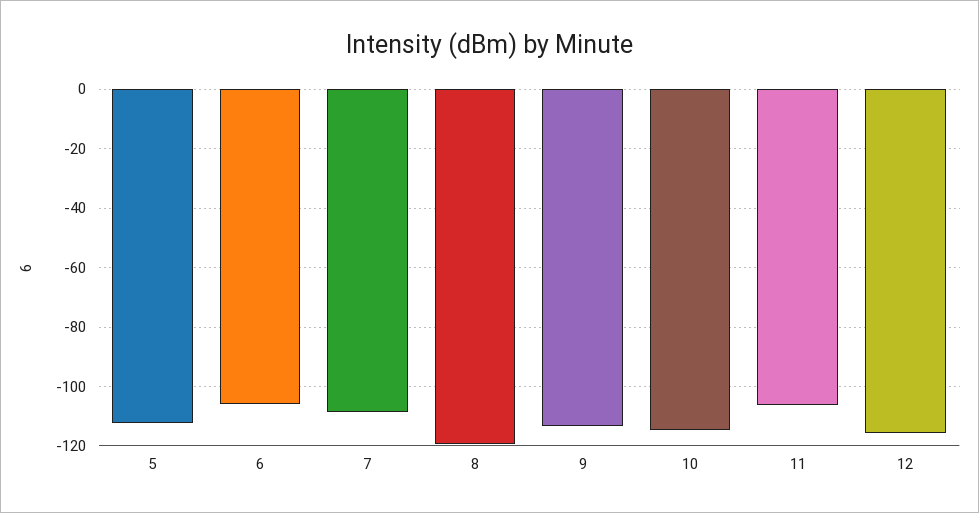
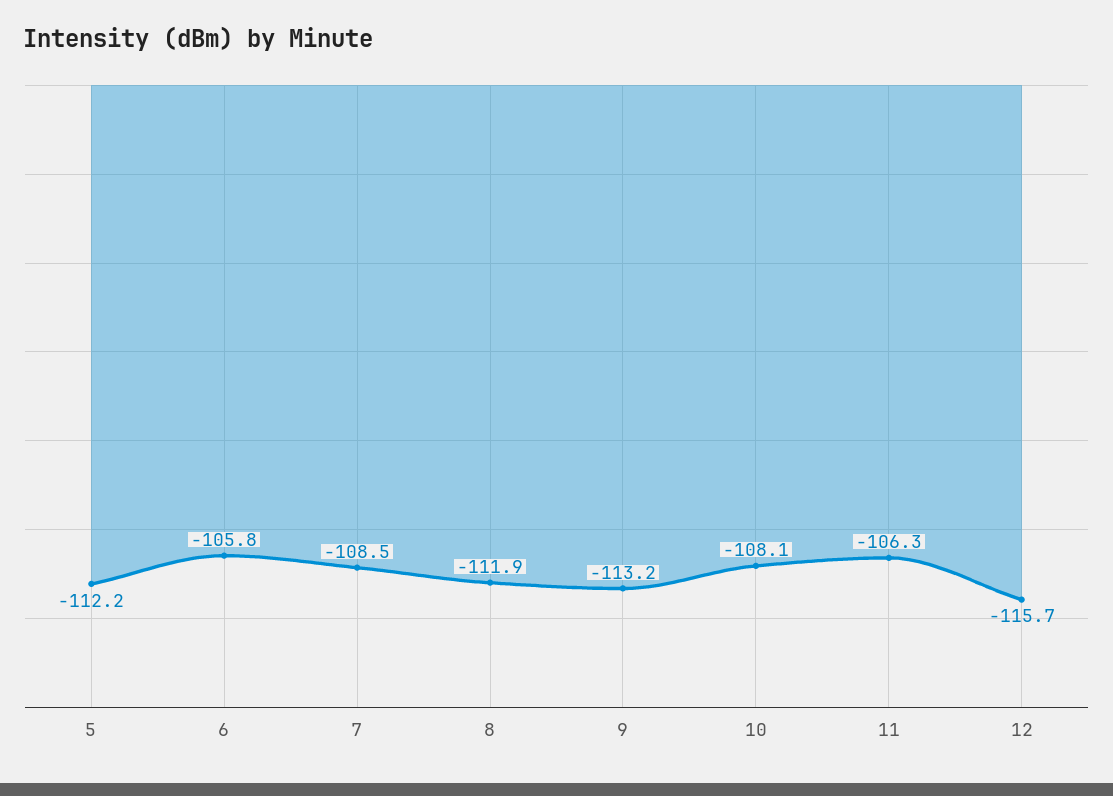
8: -120 -> -111.9
10: -115 -> -108.1

